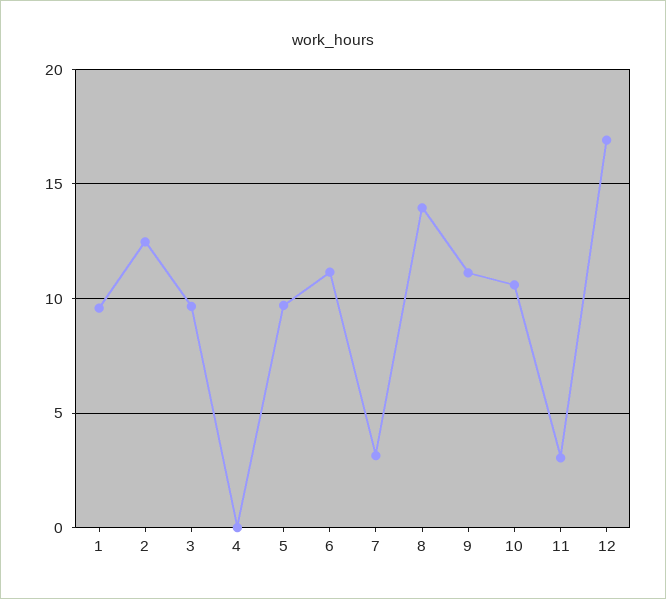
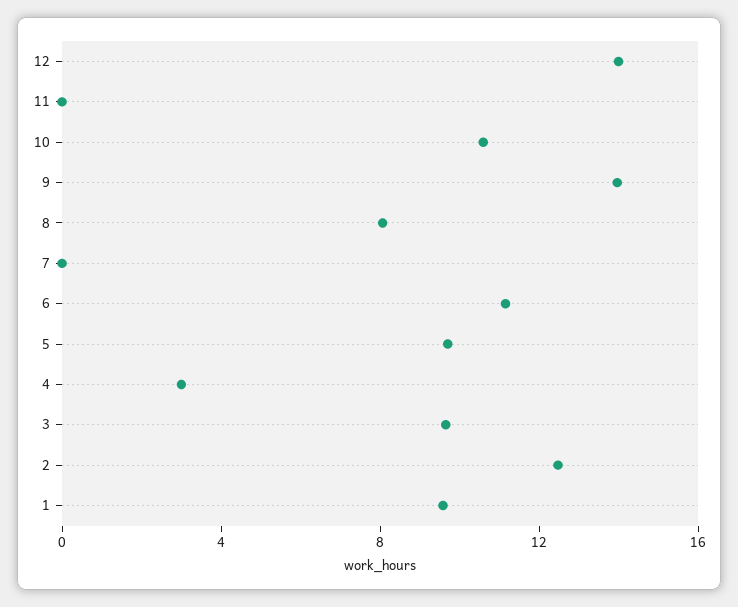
4: 0 -> 3
7: 3 -> 0
8: 14 -> 8
9: 11 -> 14
11: 3 -> 0
12: 17 -> 14

